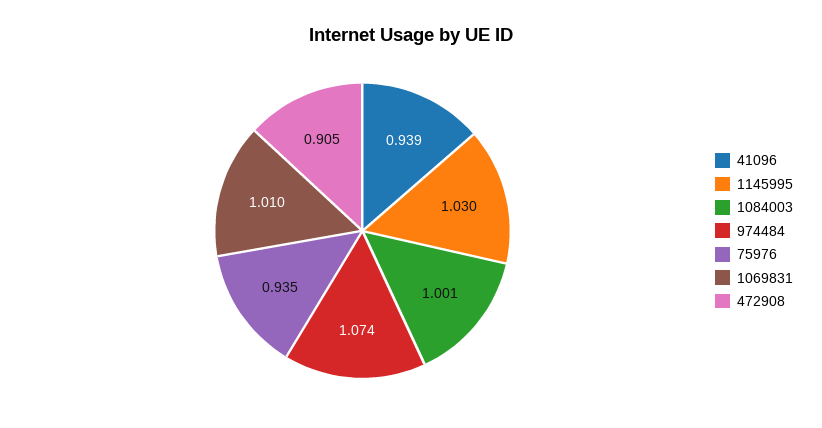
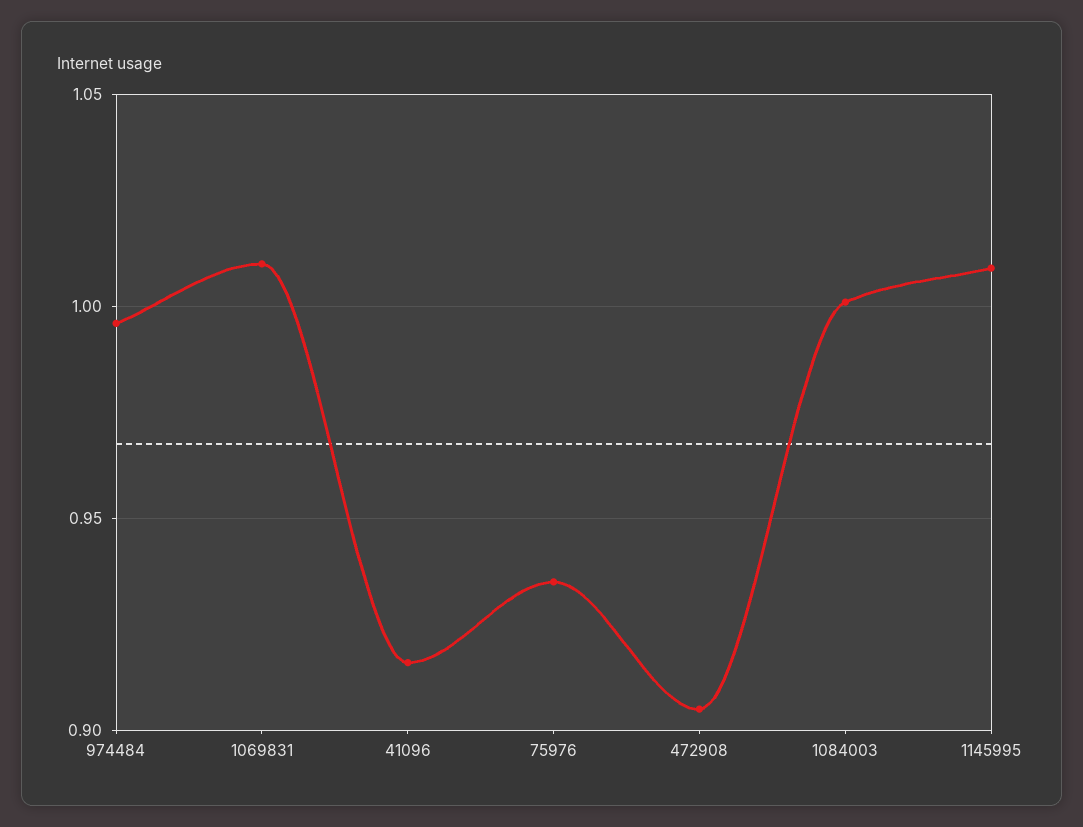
41096: 0.939 -> 0.915
1145995: 1.03 -> 1.01
974484: 1.074 -> 0.995

